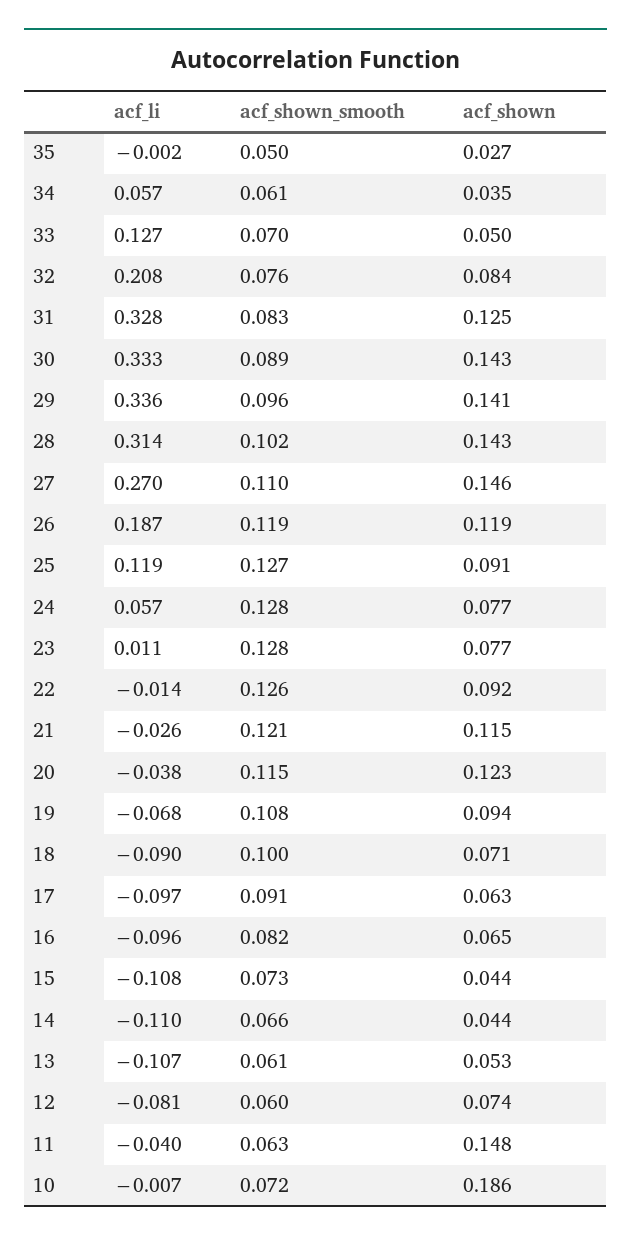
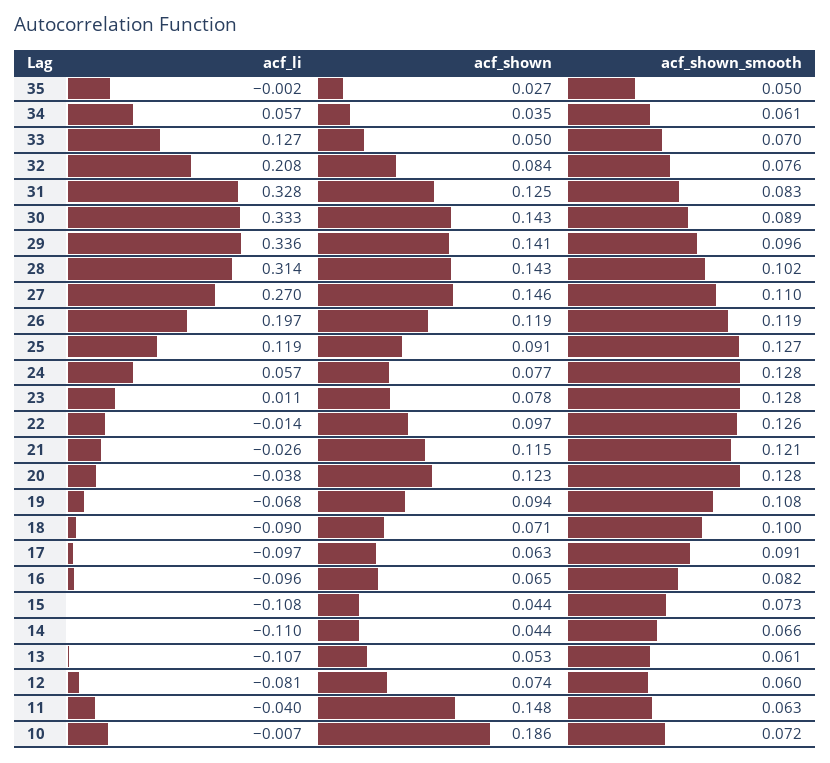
acf_li, 26: 0.187 -> 0.197
acf_shown, 23: 0.077 -> 0.078
acf_shown, 22: 0.092 -> 0.097
acf_shown_smooth, 20: 0.115 -> 0.128

